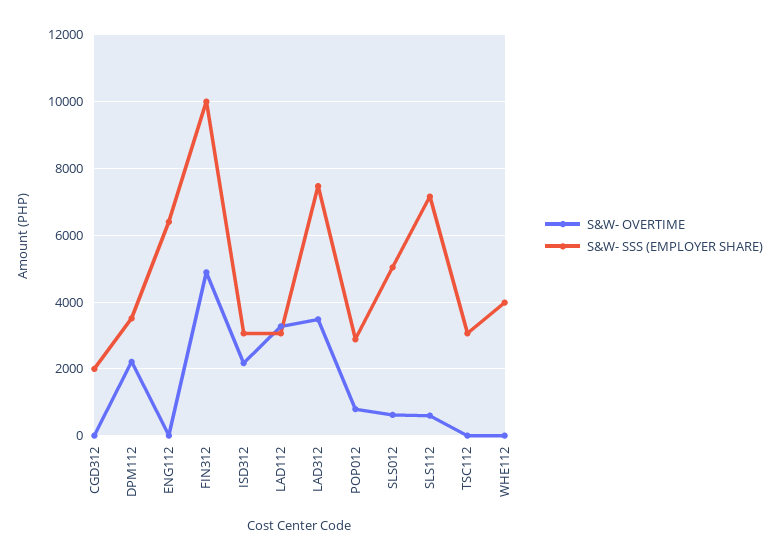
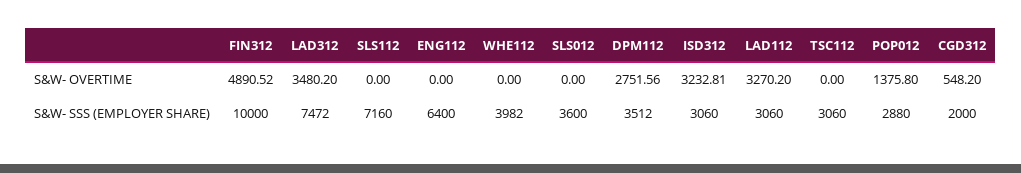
S&W- OVERTIME, CGD312: 0 -> 548.2
S&W- OVERTIME, DPM112: 2200 -> 2751.56
S&W- OVERTIME, ISD312: 2200 -> 3232.81
S&W- OVERTIME, POP012: 800 -> 1375.8
S&W- OVERTIME, SLS012: 600 -> 0
S&W- SSS (EMPLOYER SHARE), SLS012: 5000 -> 3600
S&W- OVERTIME, SLS112: 600 -> 0

